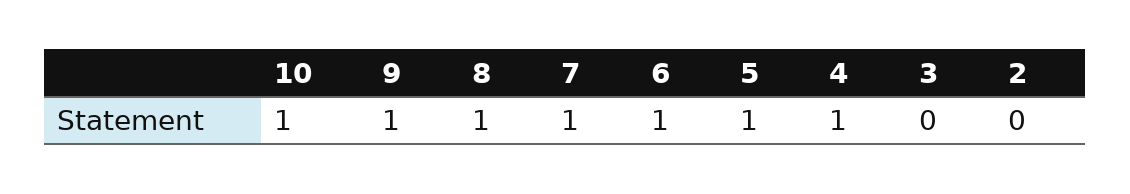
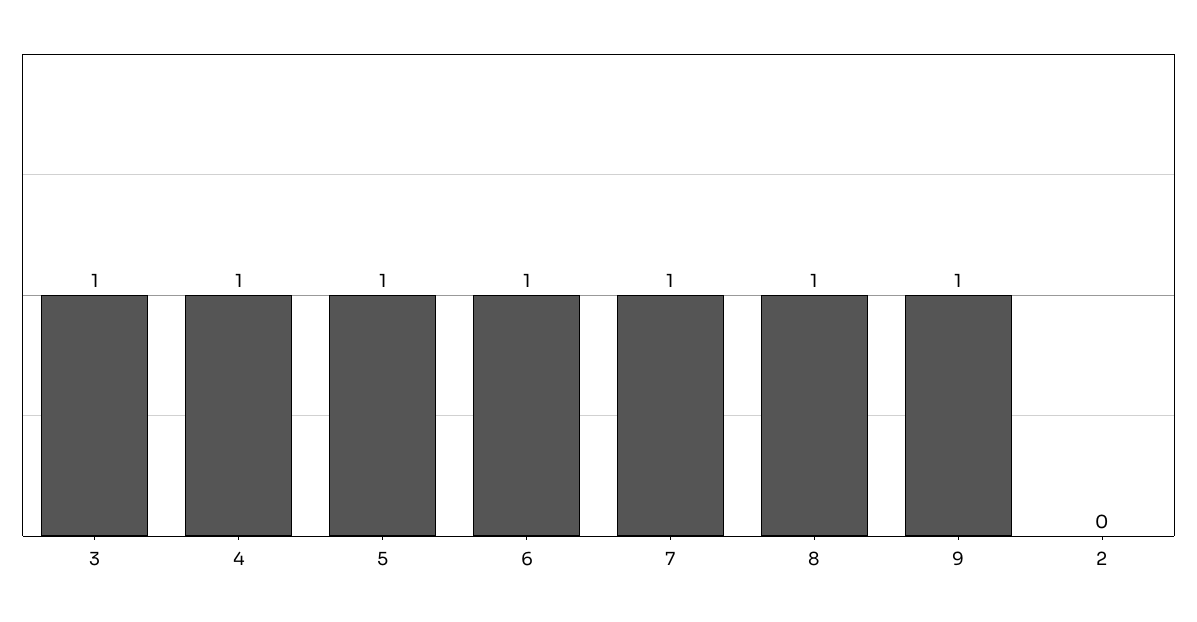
10: 1 -> none
3: 0 -> 1

